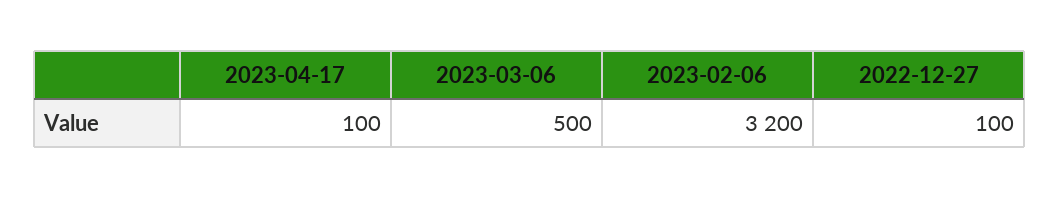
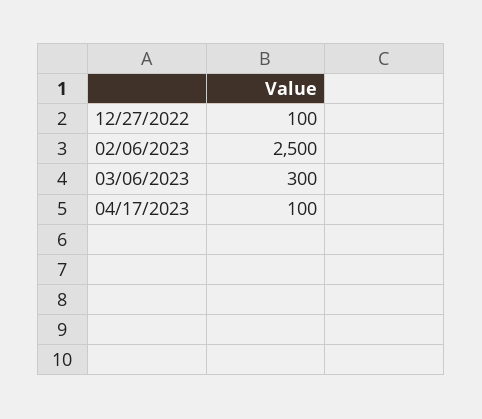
2023-03-06: 500 -> 300
2023-02-06: 3200 -> 2500

